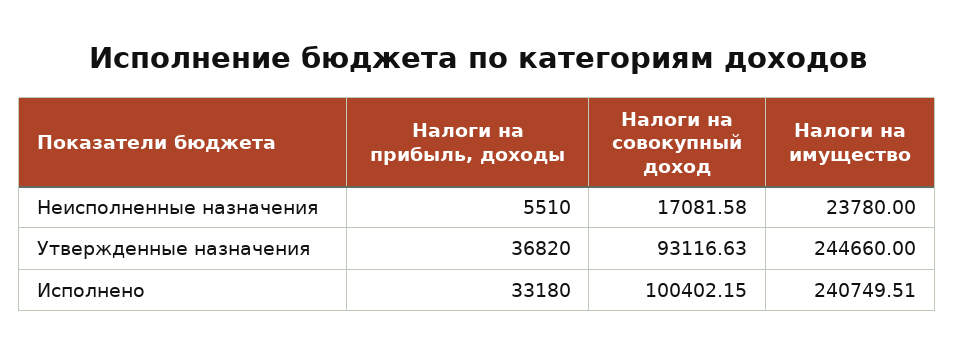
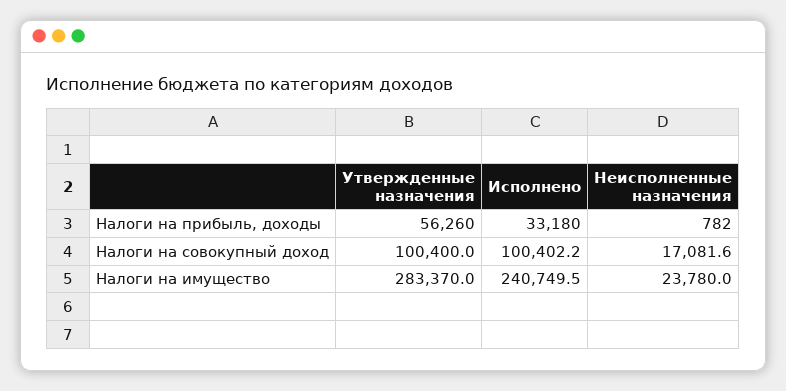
Налоги на прибыль, доходы, Неисполненные назначения: 5510 -> 782
Налоги на прибыль, доходы, Утвержденные назначения: 36820 -> 56260
Налоги на совокупный доход, Утвержденные назначения: 93116.63 -> 100400
Налоги на имущество, Утвержденные назначения: 244660 -> 283370

